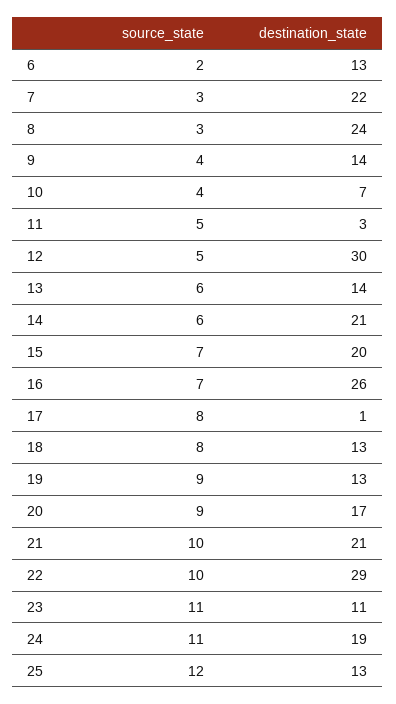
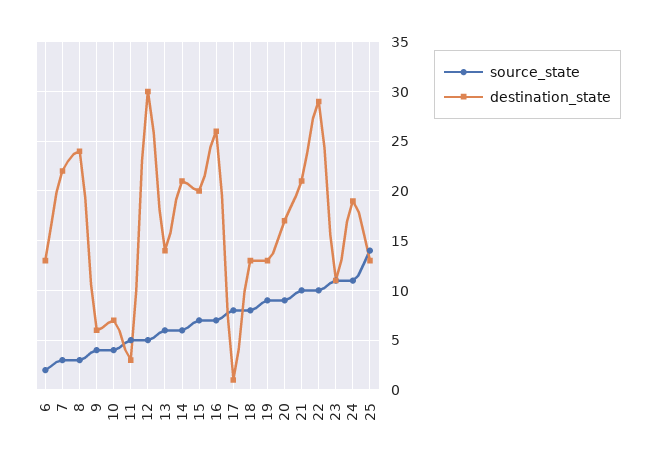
destination_state, 9: 14 -> 6
source_state, 25: 12 -> 14

